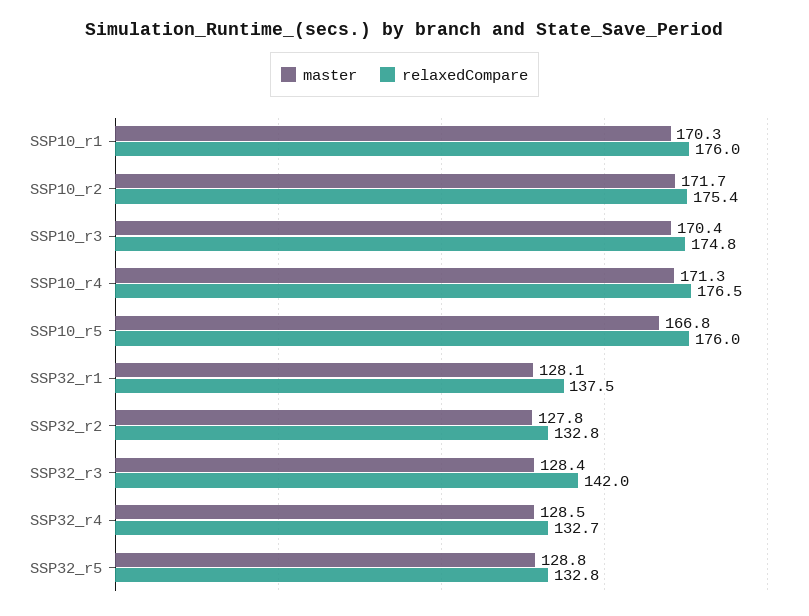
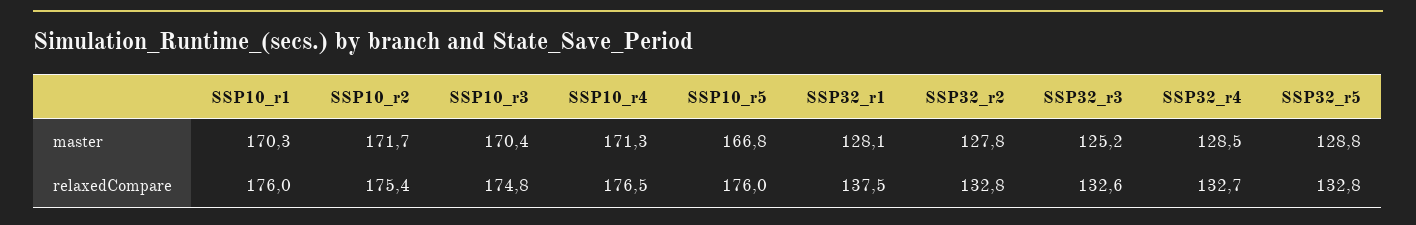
master, SSP32_r3: 128.4 -> 125.2
relaxedCompare, SSP32_r3: 142 -> 132.6

